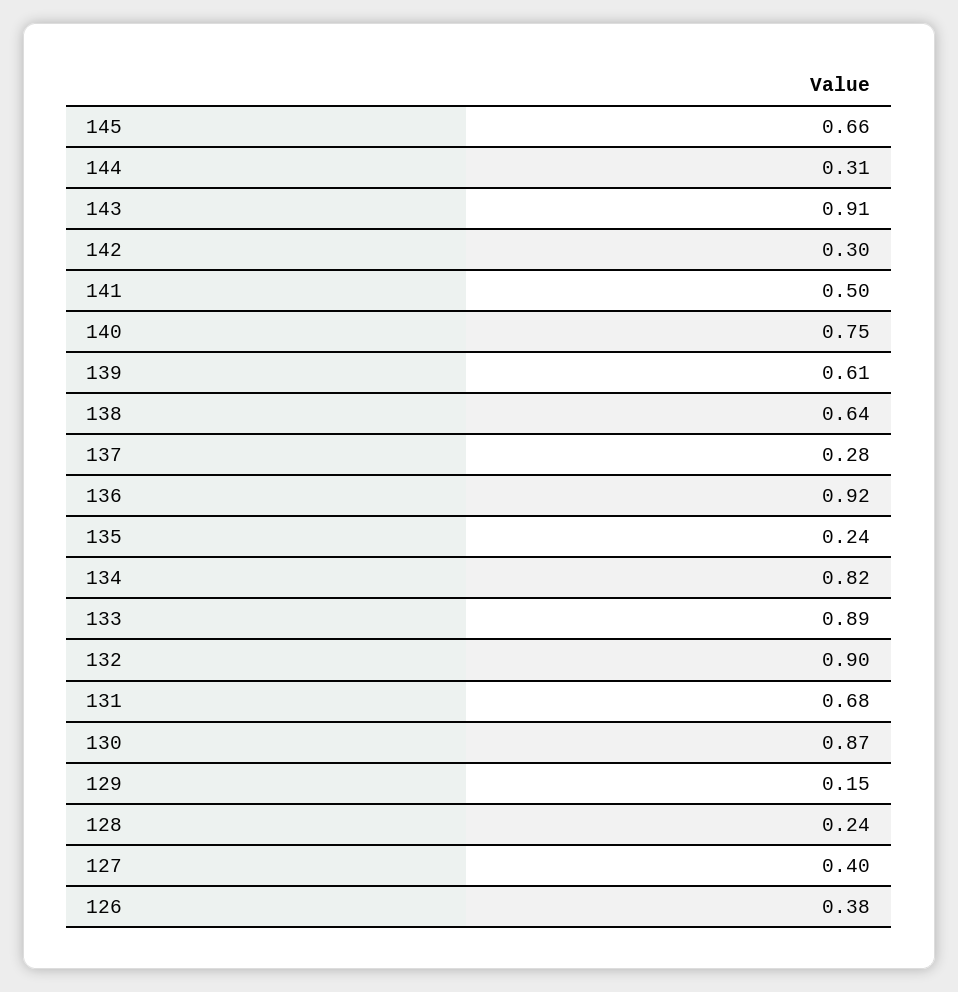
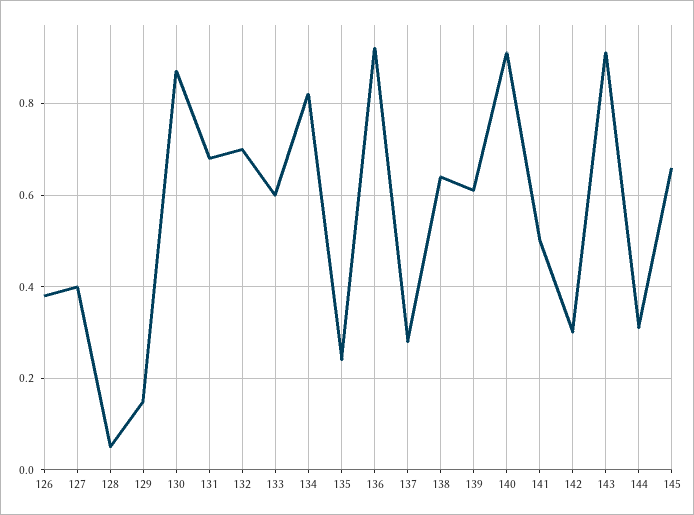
140: 0.75 -> 0.9
133: 0.89 -> 0.6
132: 0.9 -> 0.7
128: 0.24 -> 0.05

